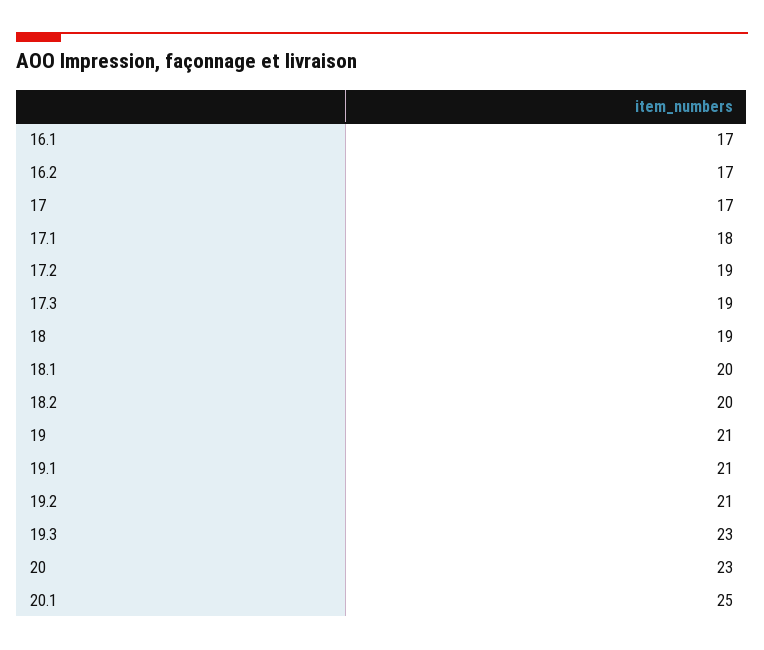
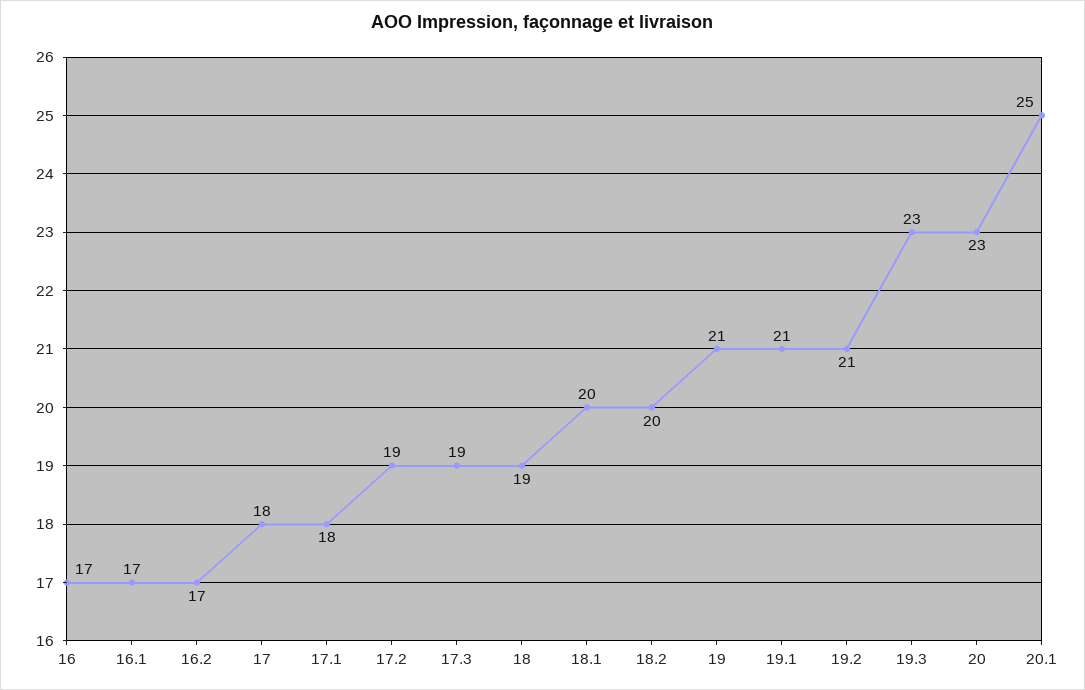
17: 17 -> 18
16: none -> 17

